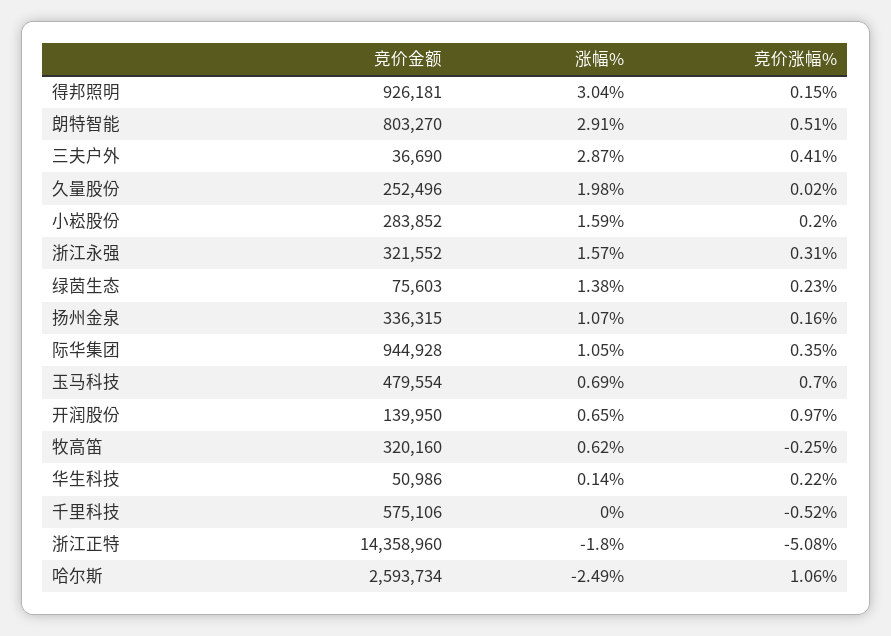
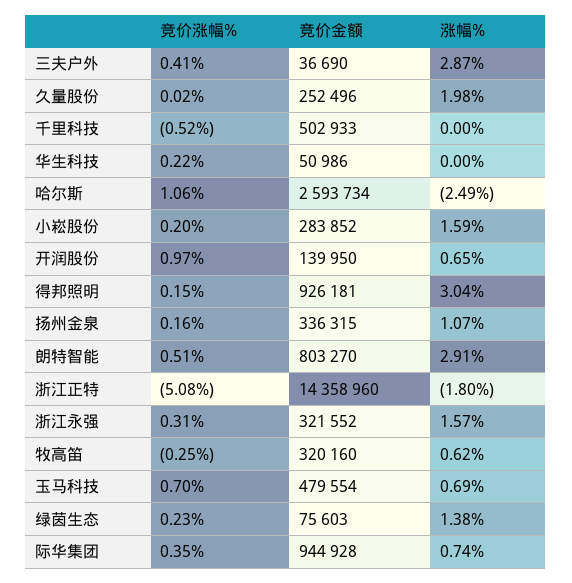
涨幅%, 际华集团: 1.05 -> 0.74
涨幅%, 华生科技: 0.14 -> 0
竞价金额, 千里科技: 575106 -> 502933

